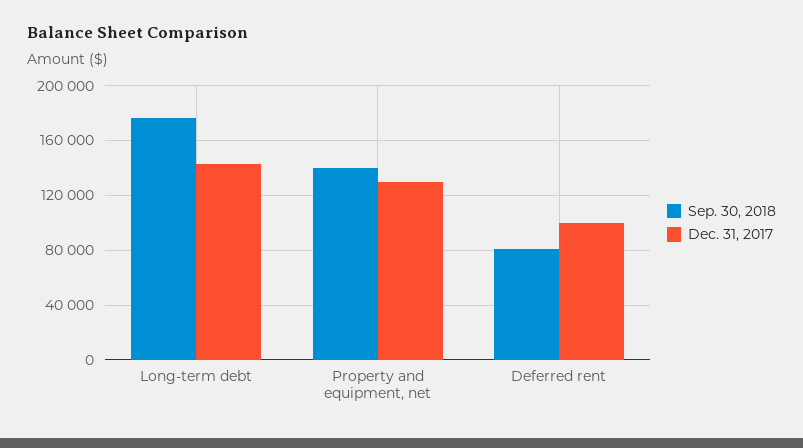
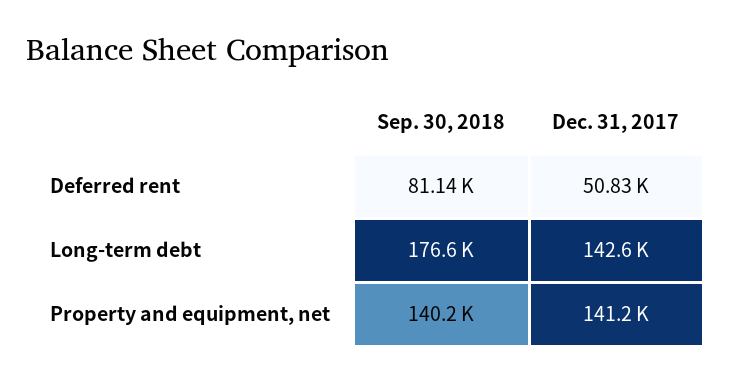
Dec. 31, 2017, Property and equipment, net: 130000 -> 141200
Dec. 31, 2017, Deferred rent: 100000 -> 50830

